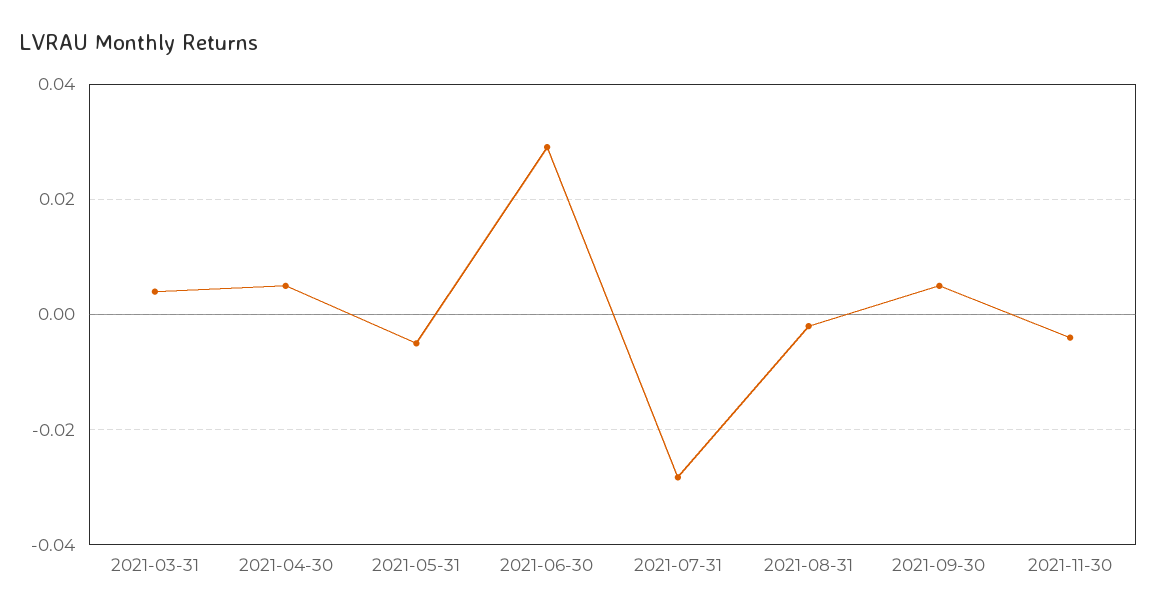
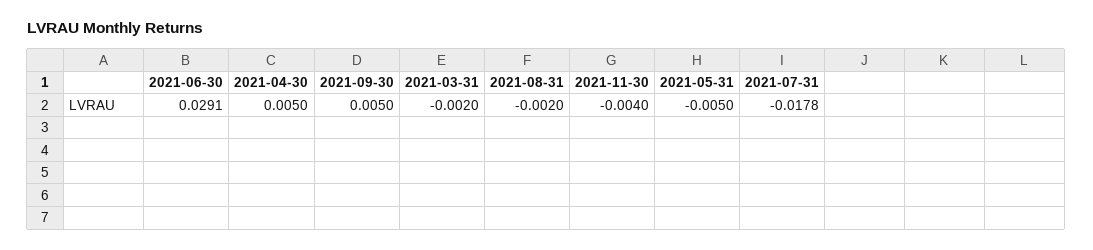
2021-03-31: 0.004 -> -0.002
2021-07-31: -0.028 -> -0.0178

